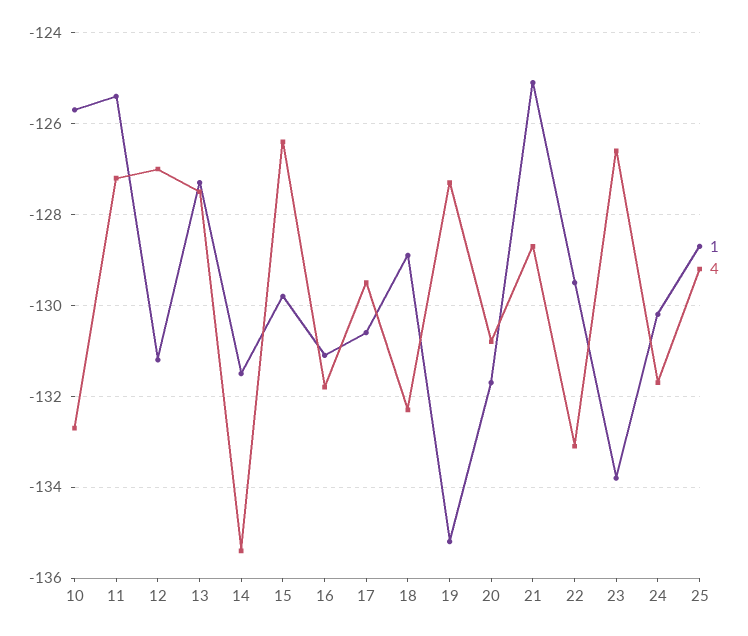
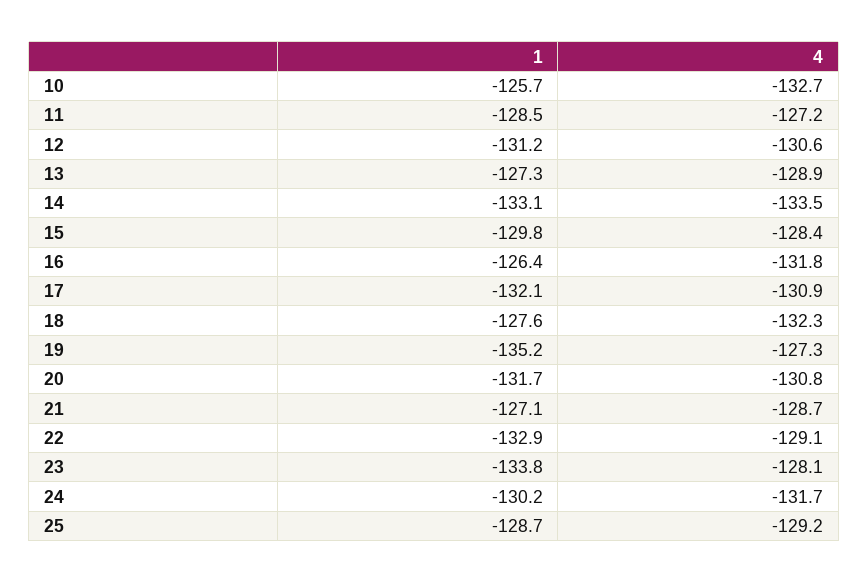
1, 11: -125.5 -> -128.5
4, 12: -127 -> -130.6
4, 13: -127.5 -> -128.9
1, 14: -131.5 -> -133.1
4, 14: -135.5 -> -133.5
4, 15: -126.5 -> -128.4
1, 16: -131 -> -126.4
1, 17: -130.5 -> -132.1
4, 17: -129.5 -> -130.9
1, 18: -129 -> -127.6
1, 21: -125 -> -127.1
1, 22: -129.5 -> -132.9
4, 22: -133 -> -129.1
4, 23: -126.5 -> -128.1

